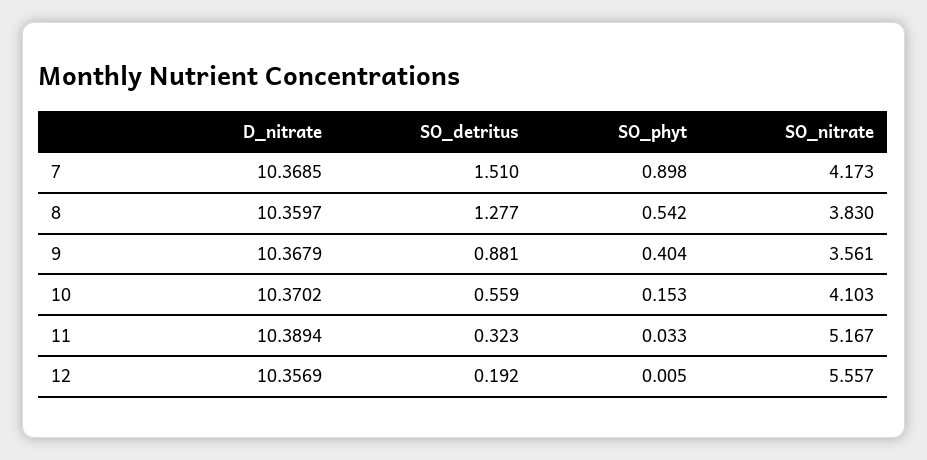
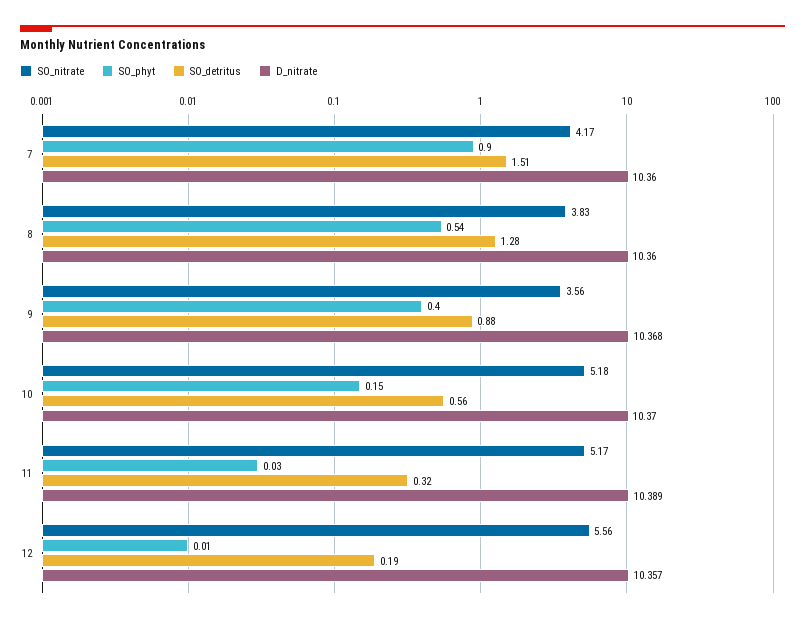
D_nitrate, 7: 10.3685 -> 10.36
SO_nitrate, 10: 4.103 -> 5.18

